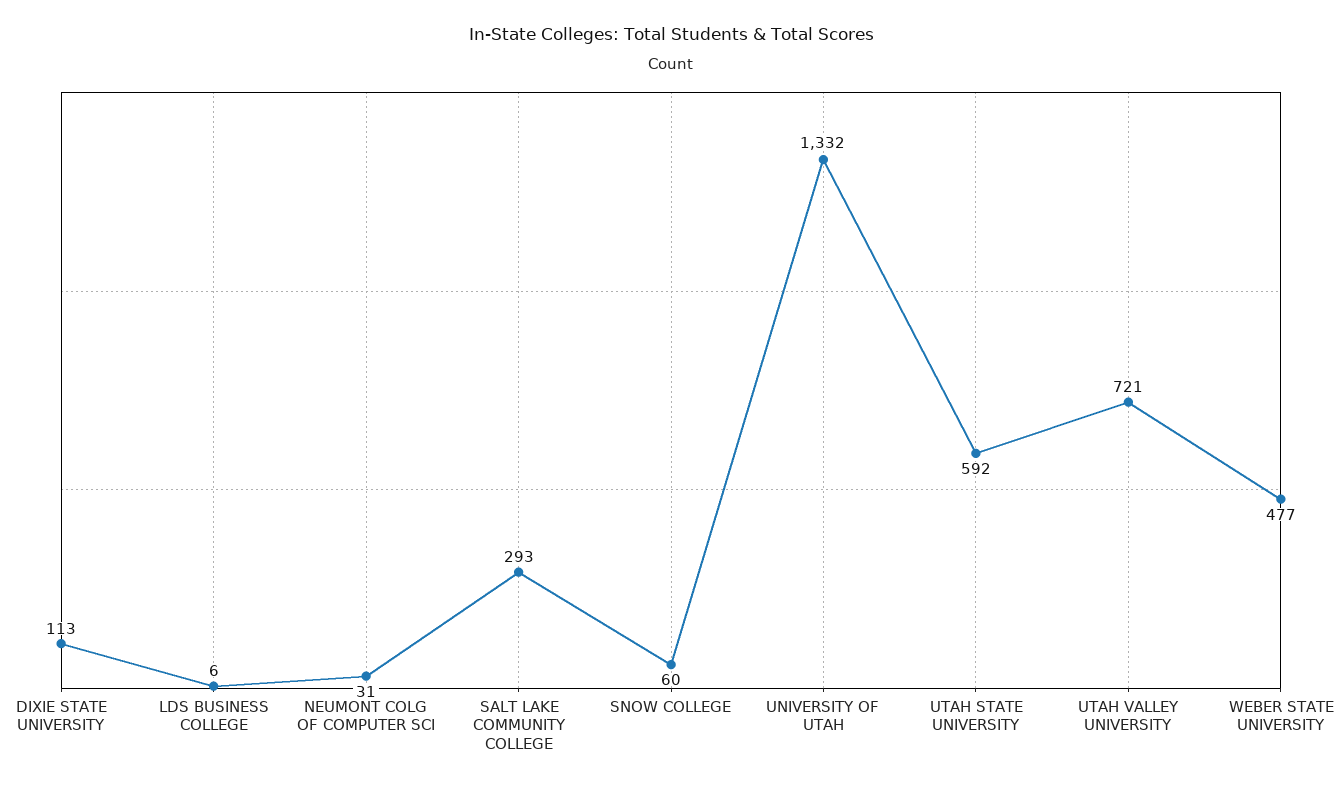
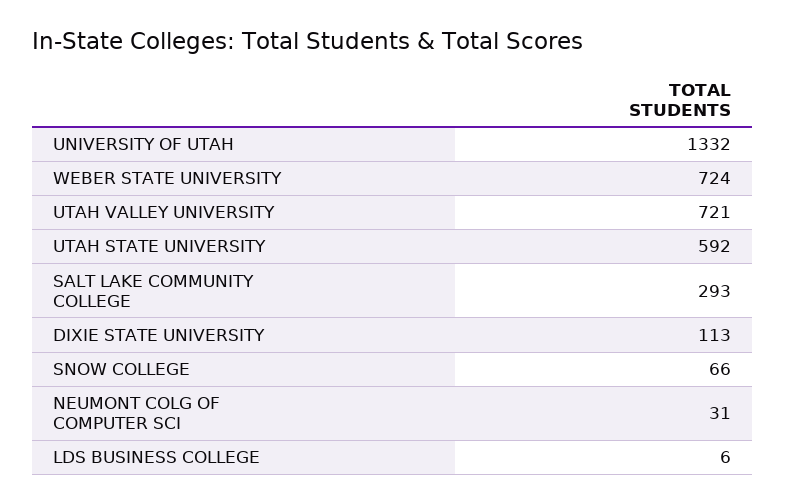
SNOW COLLEGE: 60 -> 66
WEBER STATE UNIVERSITY: 477 -> 724

